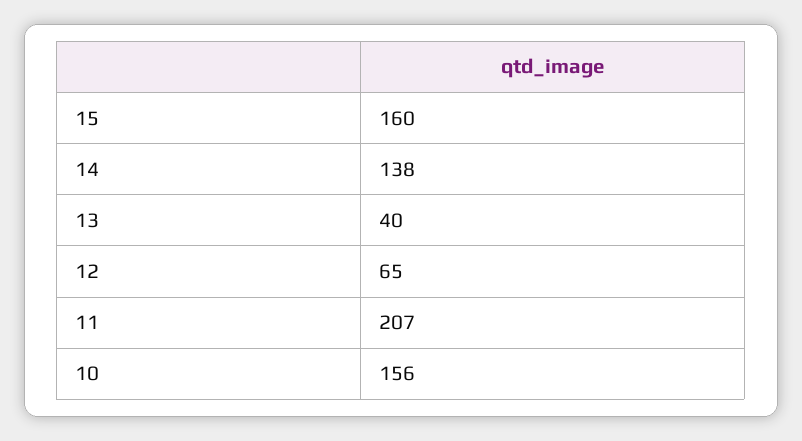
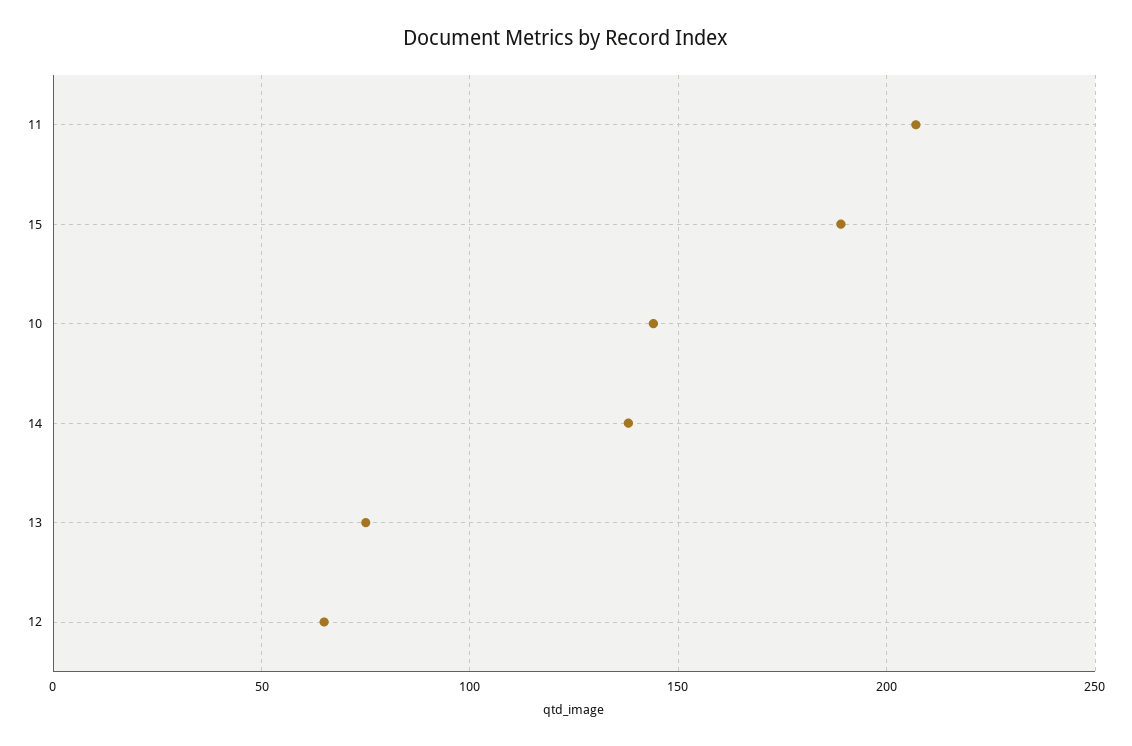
15: 160 -> 190
13: 40 -> 75
10: 156 -> 145

